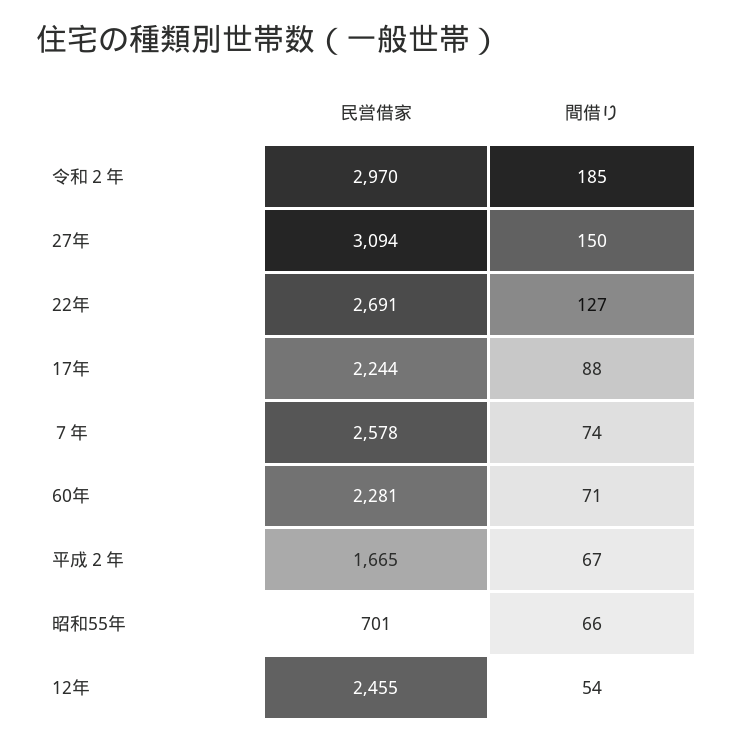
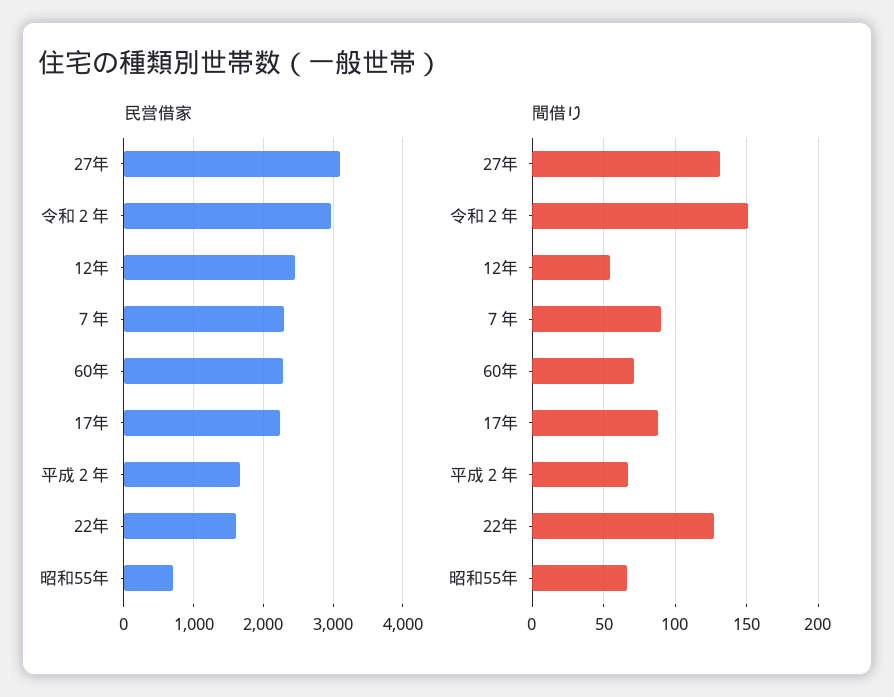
間借り, 令和２年: 185 -> 150
間借り, 27年: 150 -> 130
民営借家, 22年: 2691 -> 1600
民営借家, ７年: 2578 -> 2300
間借り, ７年: 74 -> 90

